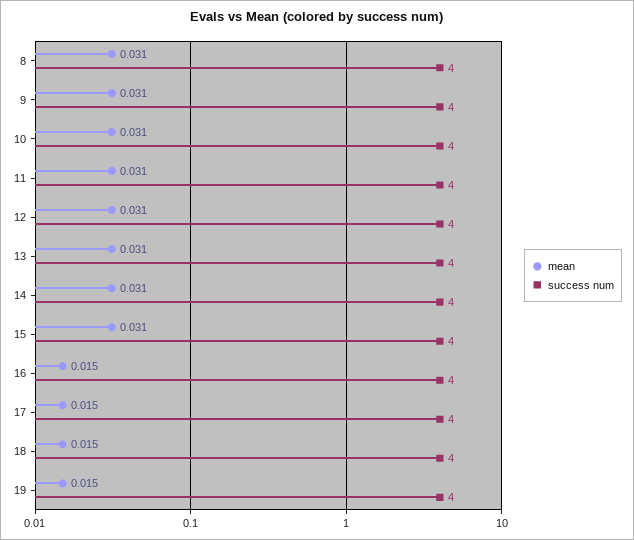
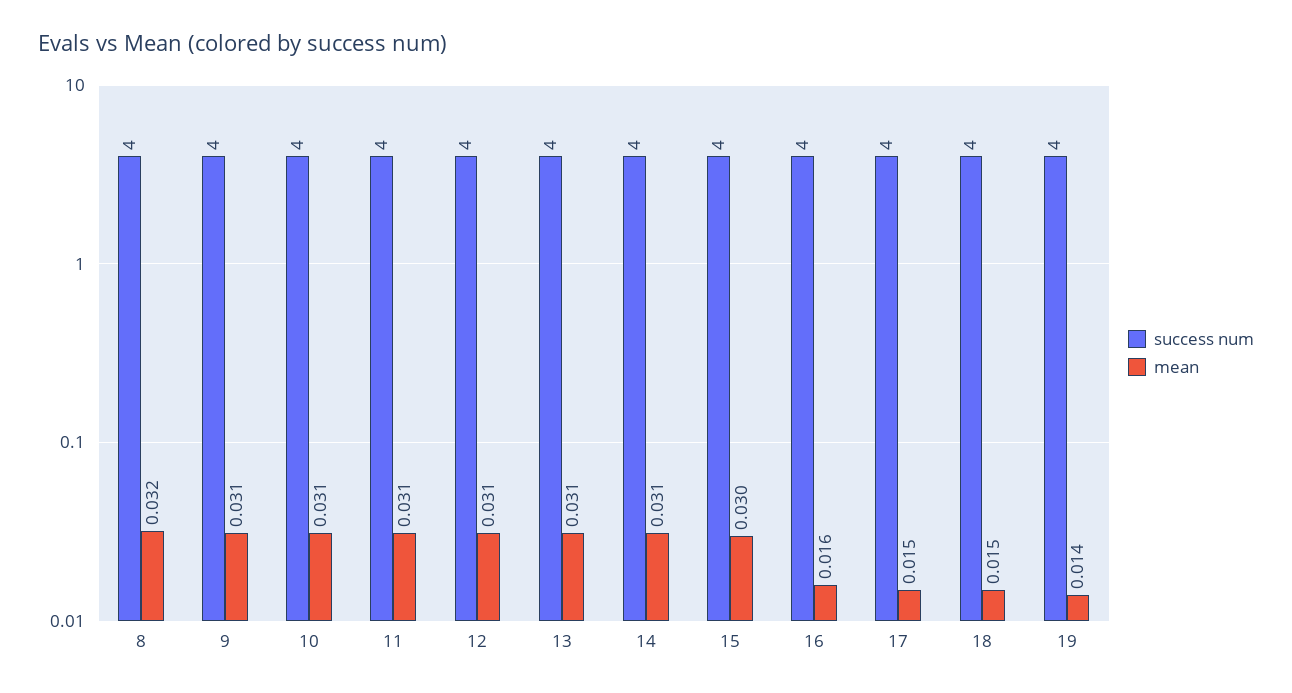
mean, 8: 0.031 -> 0.032
mean, 15: 0.031 -> 0.03
mean, 16: 0.015 -> 0.016
mean, 19: 0.015 -> 0.014

